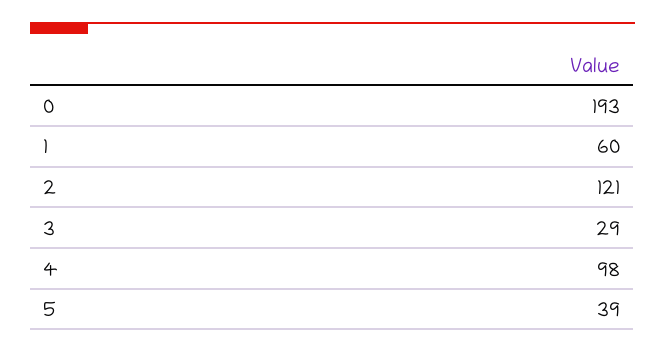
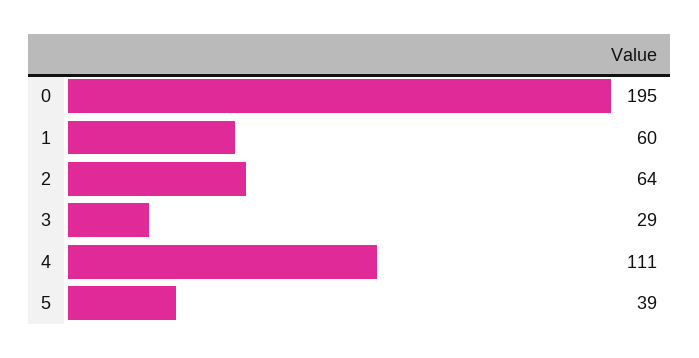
0: 193 -> 195
2: 121 -> 64
4: 98 -> 111

